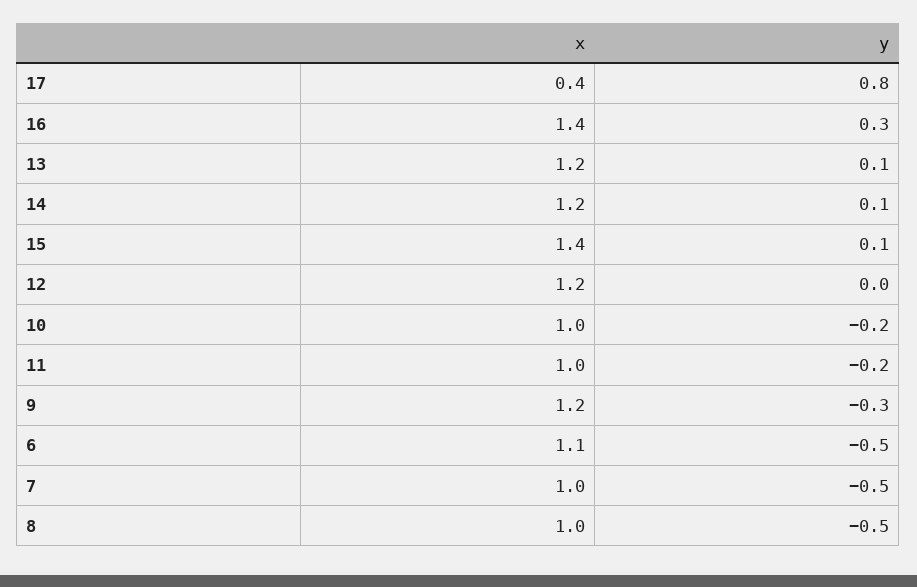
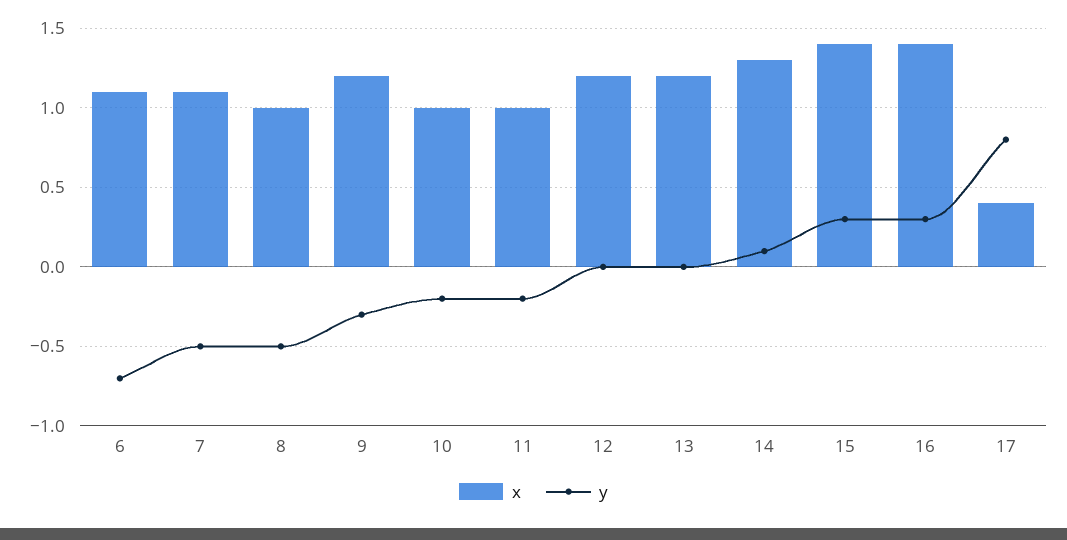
y, 13: 0.1 -> 0
x, 14: 1.2 -> 1.3
y, 15: 0.1 -> 0.3
y, 6: -0.5 -> -0.7
x, 7: 1 -> 1.1

